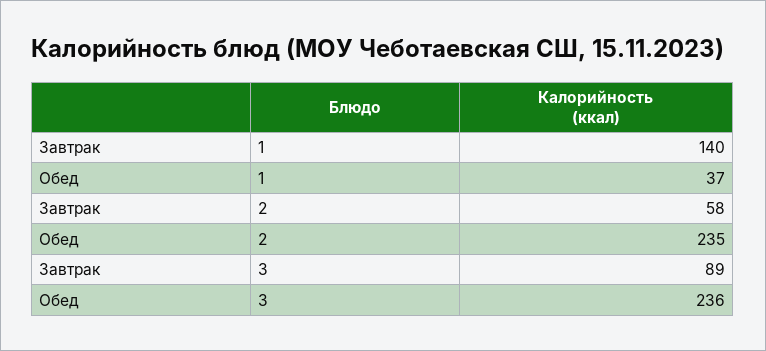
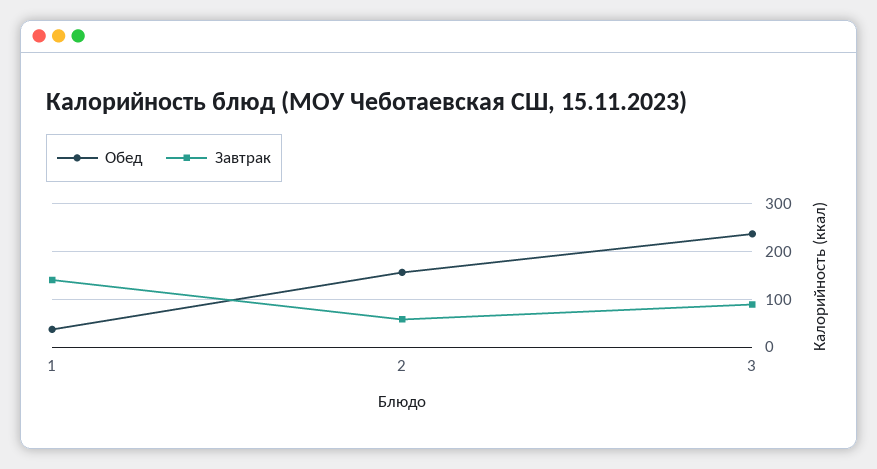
Обед, 2: 235 -> 160

